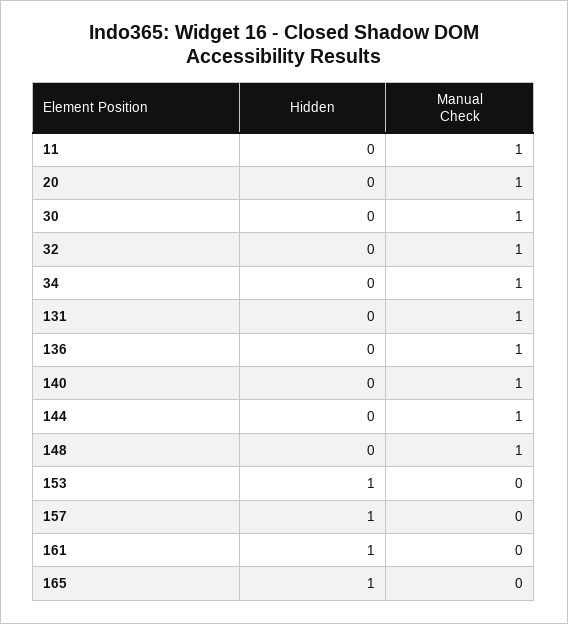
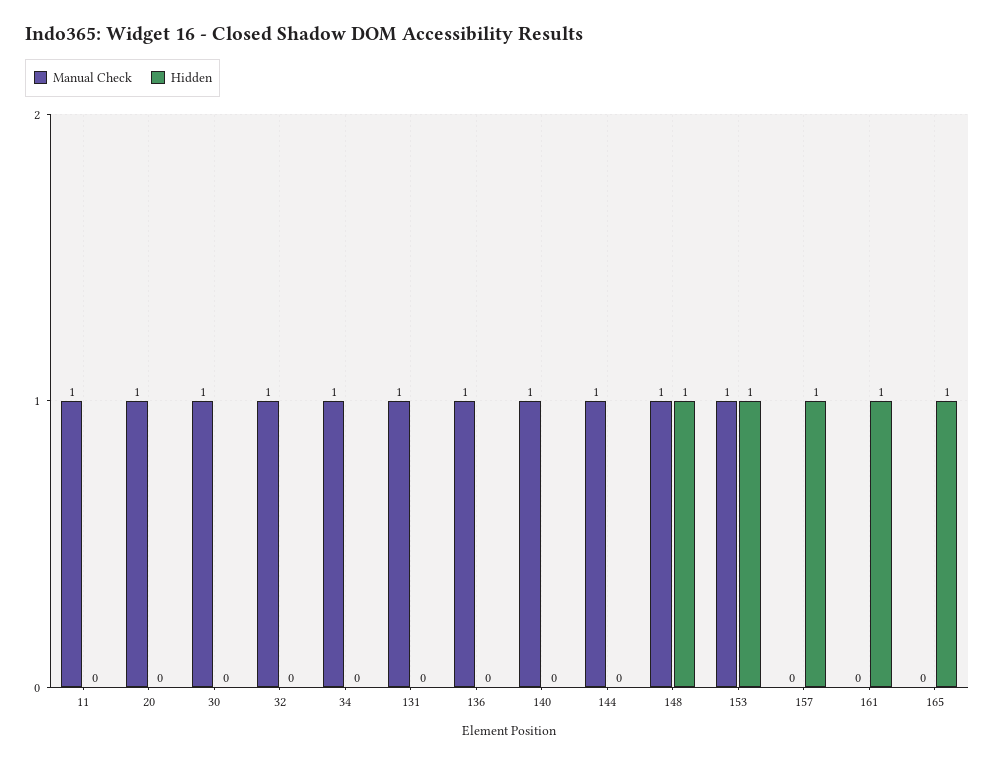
Hidden, 148: 0 -> 1
Manual Check, 153: 0 -> 1

